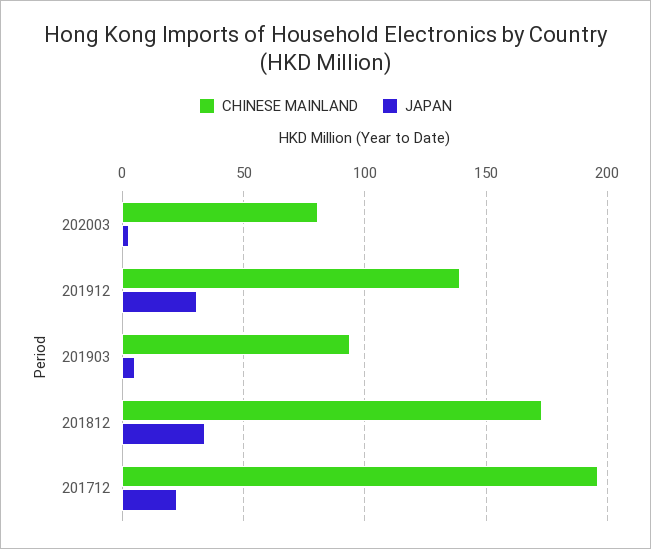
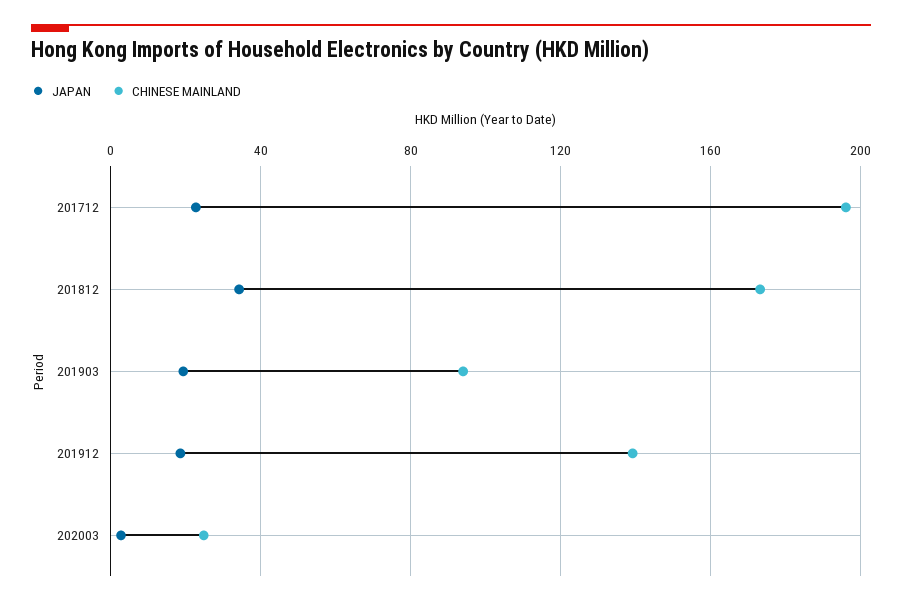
CHINESE MAINLAND, 202003: 80 -> 25
JAPAN, 201912: 30 -> 20
JAPAN, 201903: 5 -> 20

